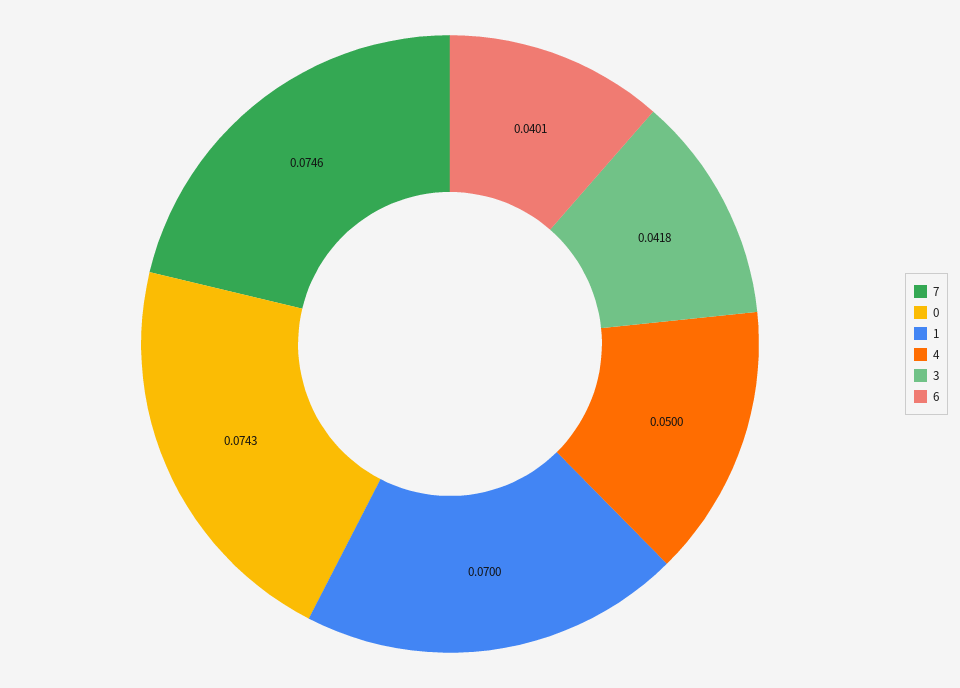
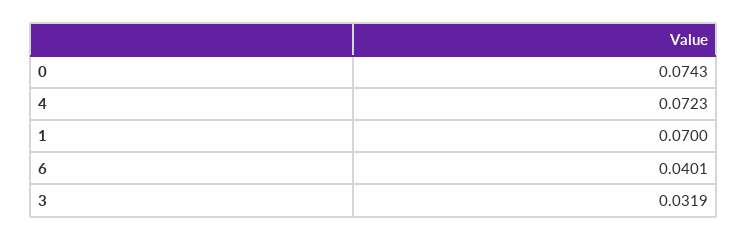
7: 0.0746 -> none
4: 0.05 -> 0.0723
3: 0.0418 -> 0.0319

